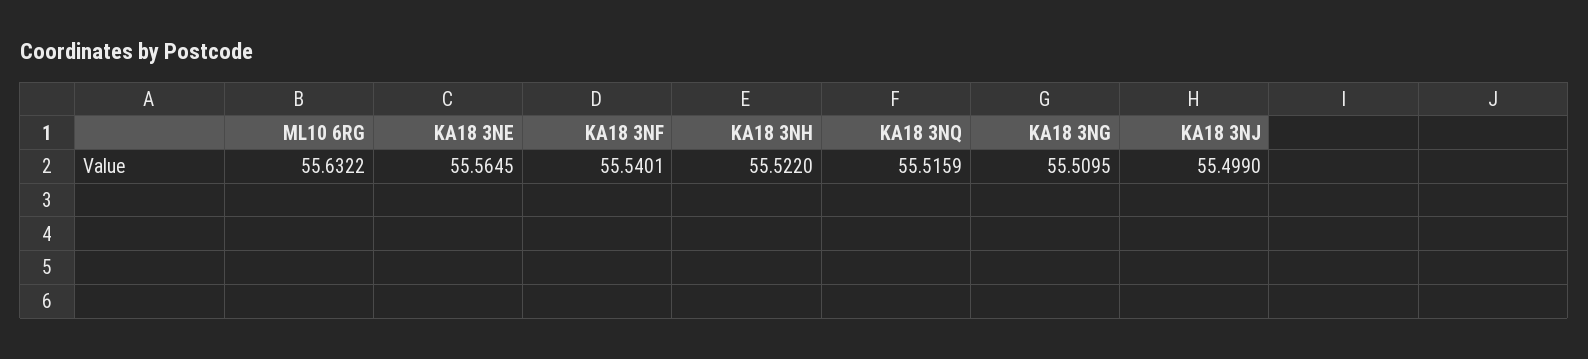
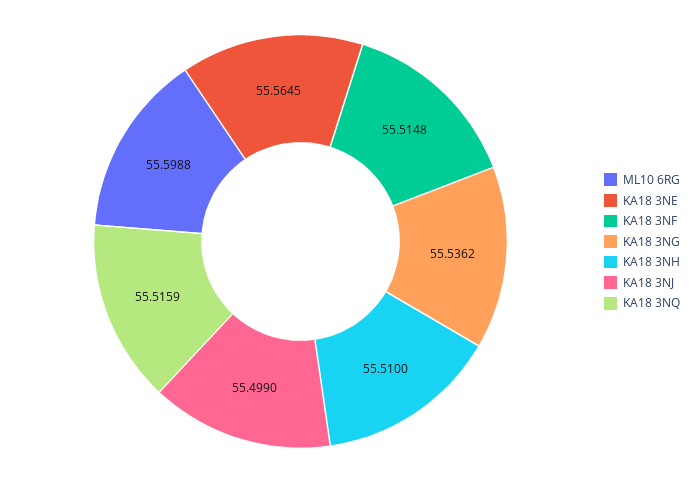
ML10 6RG: 55.6322 -> 55.5988
KA18 3NF: 55.5401 -> 55.5148
KA18 3NH: 55.522 -> 55.51
KA18 3NG: 55.5095 -> 55.5362

